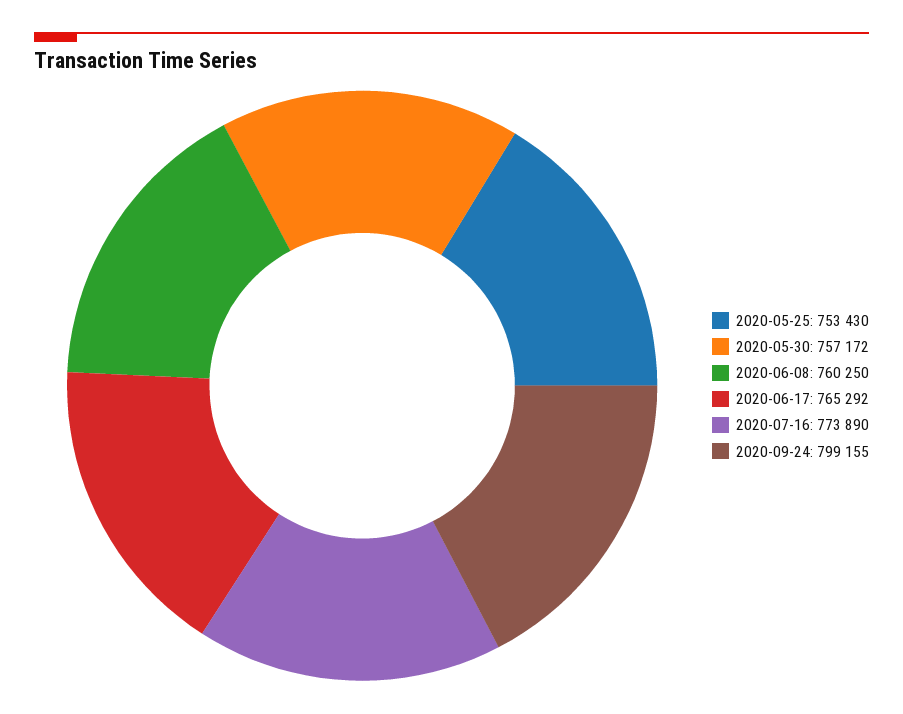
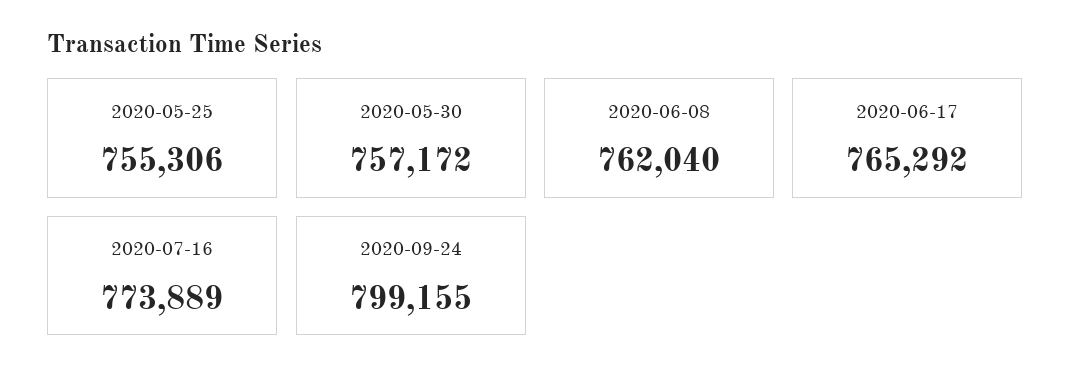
2020-05-25: 753430 -> 755306
2020-06-08: 760250 -> 762040
2020-07-16: 773890 -> 773889

